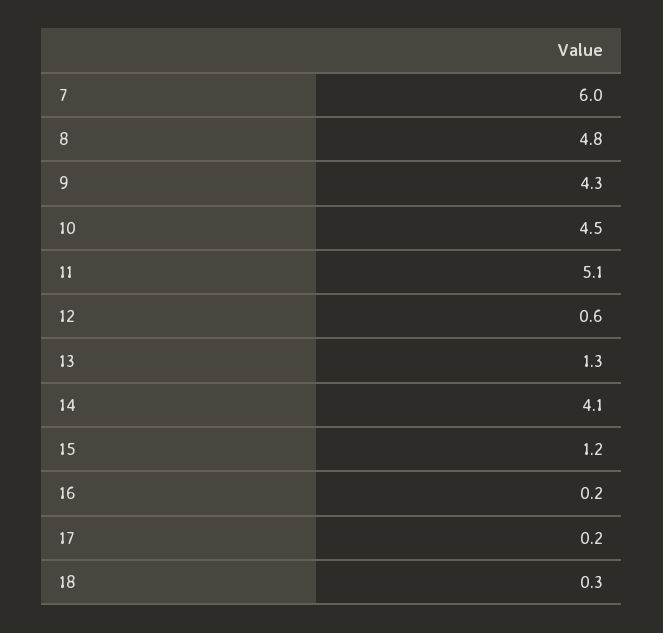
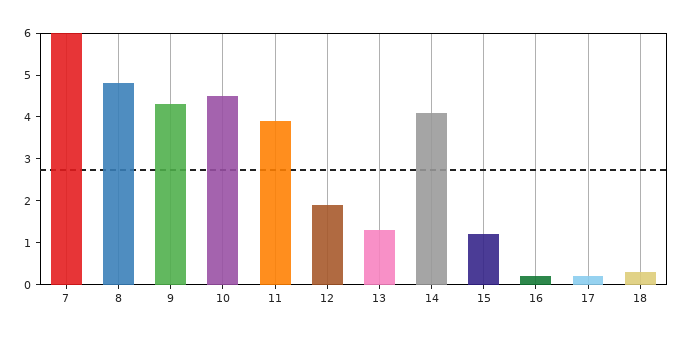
11: 5.1 -> 4
12: 0.6 -> 2

